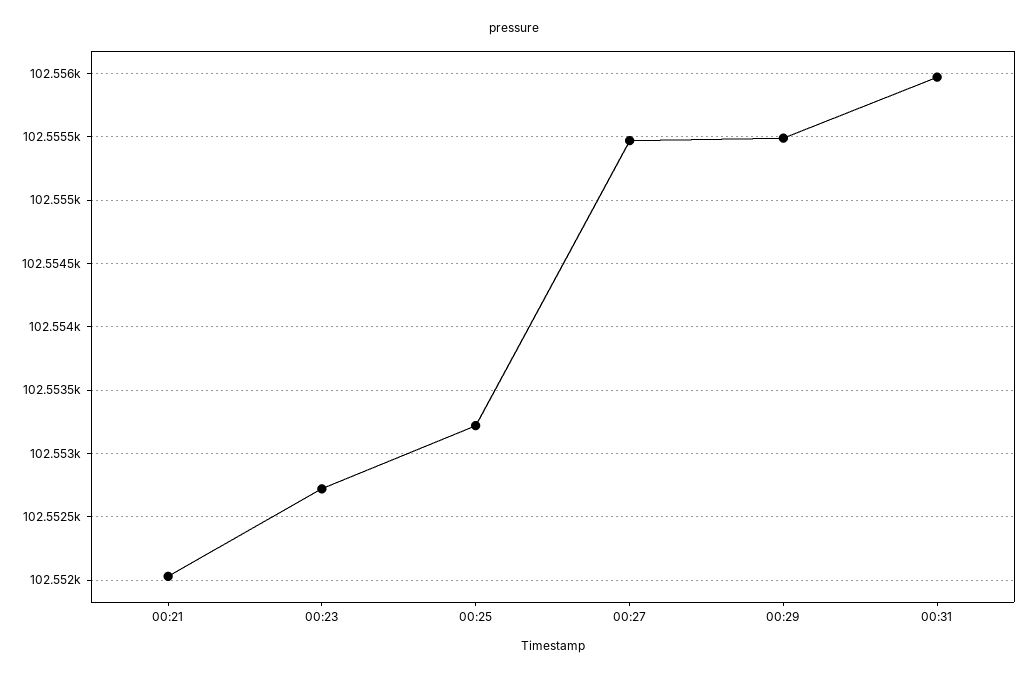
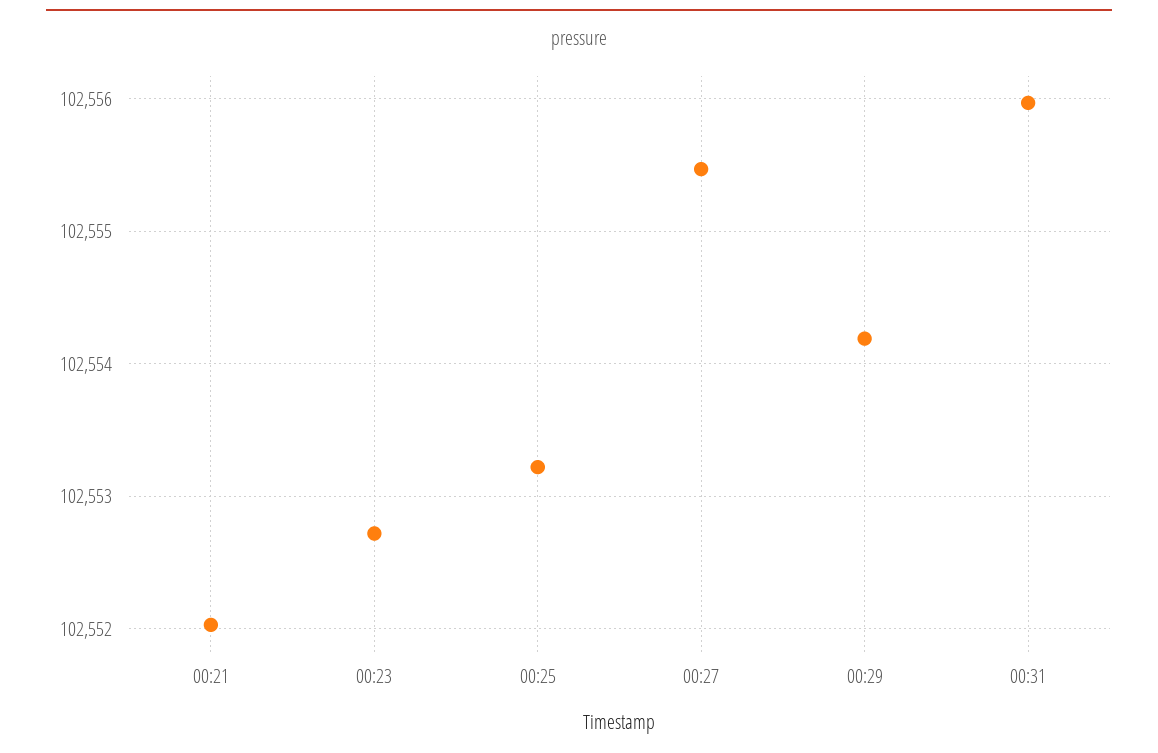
00:29: 102555.5 -> 102554.2

